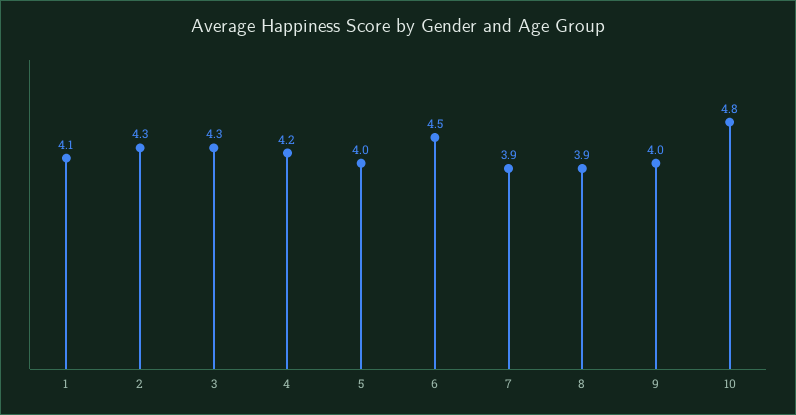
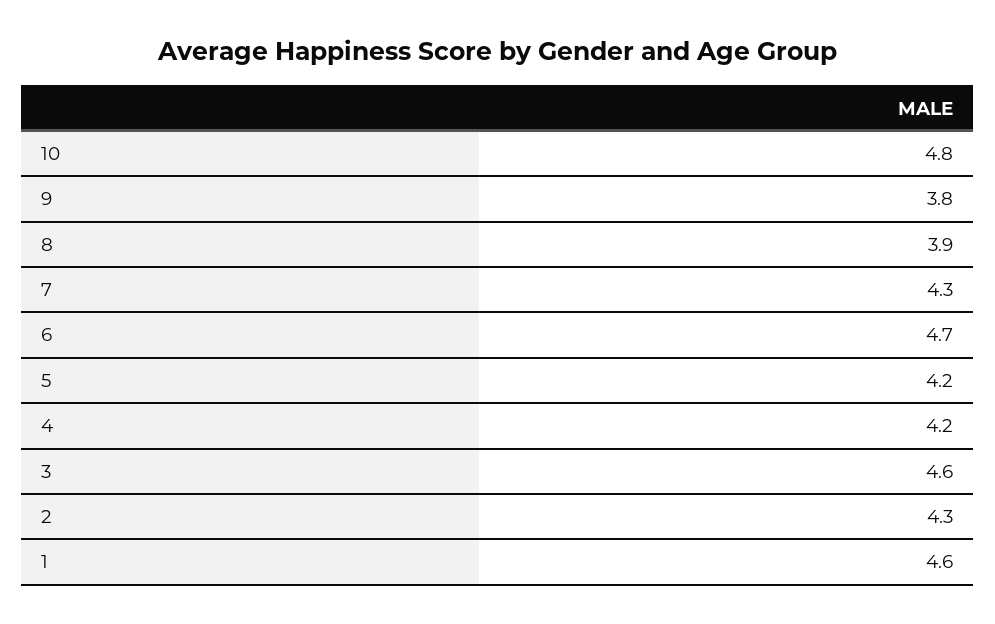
1: 4.1 -> 4.6
3: 4.3 -> 4.6
5: 4 -> 4.2
6: 4.5 -> 4.7
7: 3.9 -> 4.3
9: 4 -> 3.8

